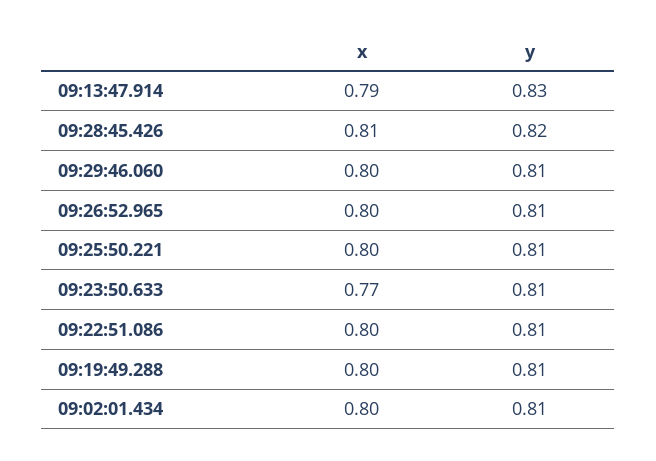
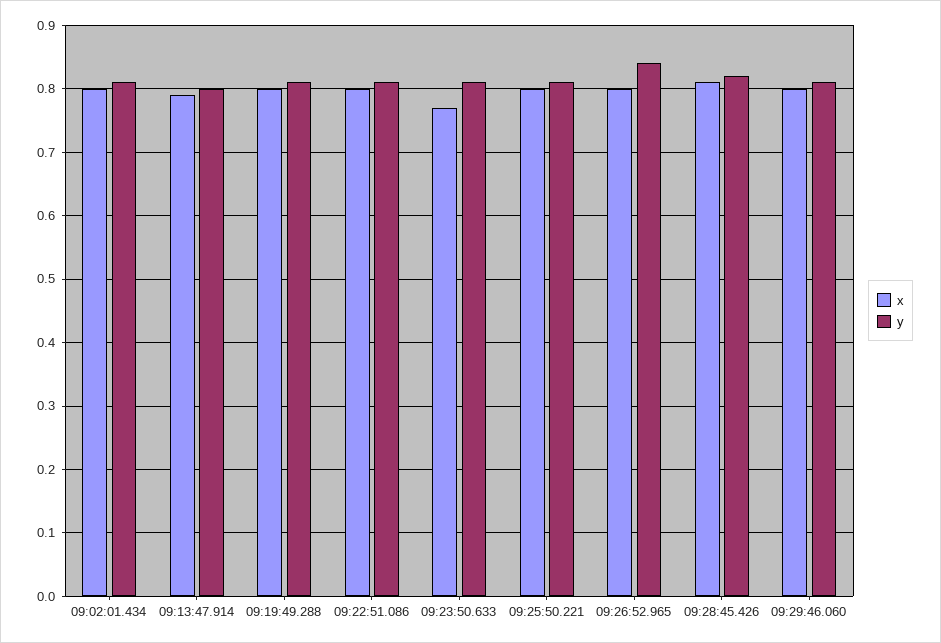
y, 09:13:47.914: 0.83 -> 0.8
y, 09:26:52.965: 0.81 -> 0.84

